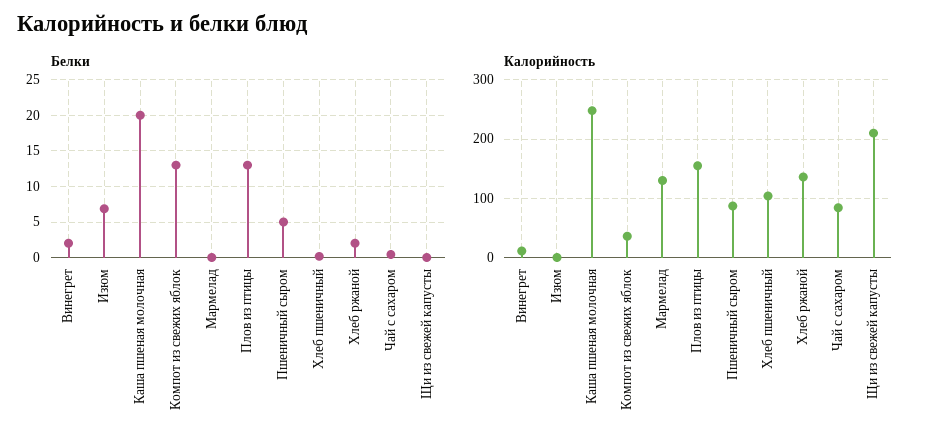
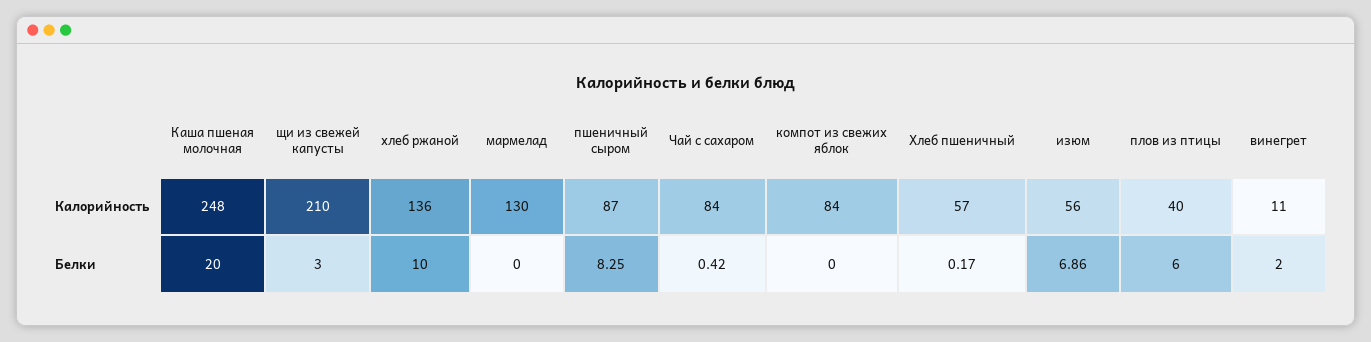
Белки, Компот из свежих яблок: 13 -> 0
Белки, Плов из птицы: 13 -> 6
Белки, Пшеничный сыром: 5 -> 8.25
Белки, Хлеб ржаной: 2 -> 10
Белки, Щи из свежей капусты: 0 -> 3
Калорийность, Изюм: 0 -> 56
Калорийность, Компот из свежих яблок: 40 -> 84
Калорийность, Плов из птицы: 160 -> 40
Калорийность, Хлеб пшеничный: 100 -> 57

